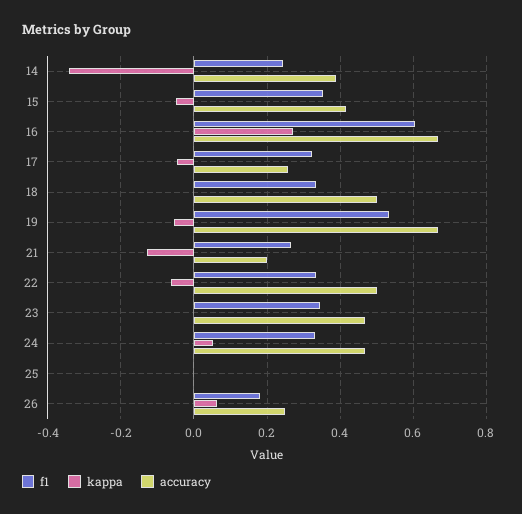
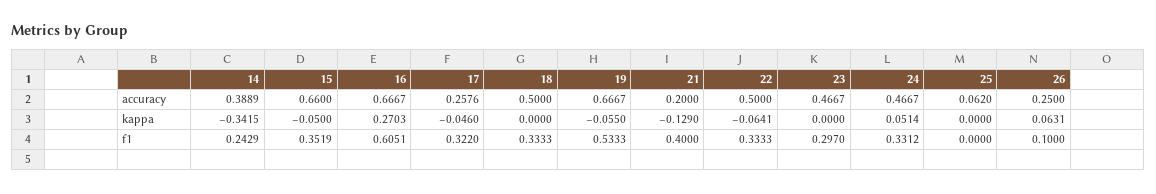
accuracy, 15: 0.42 -> 0.66
f1, 21: 0.26 -> 0.4
f1, 23: 0.34 -> 0.297
accuracy, 25: 0 -> 0.062
f1, 26: 0.18 -> 0.1

